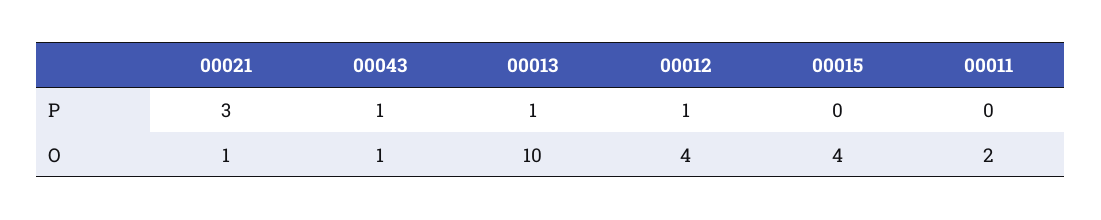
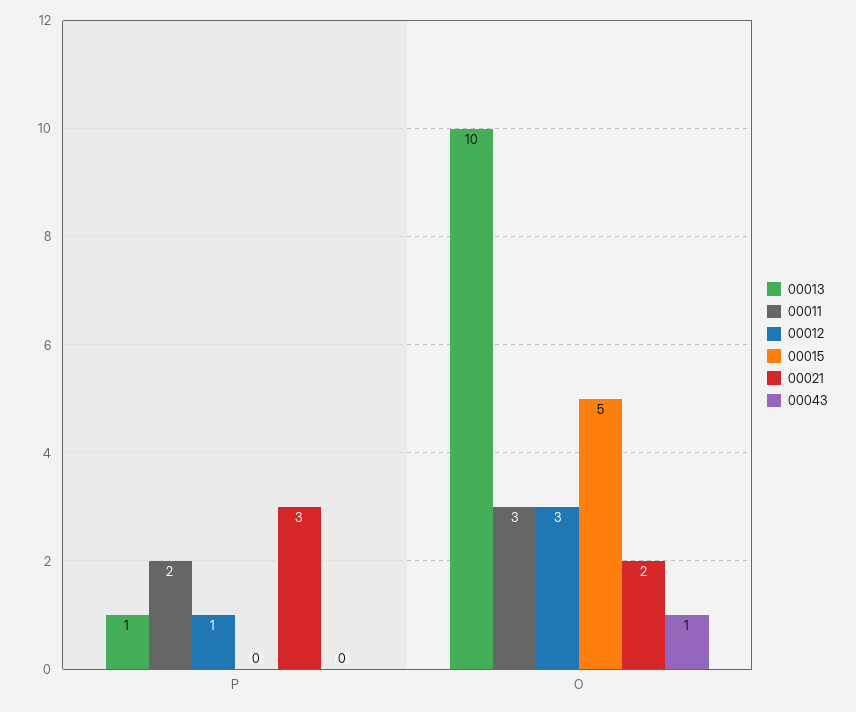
00043, P: 1 -> 0
00011, P: 0 -> 2
00021, O: 1 -> 2
00012, O: 4 -> 3
00015, O: 4 -> 5
00011, O: 2 -> 3

